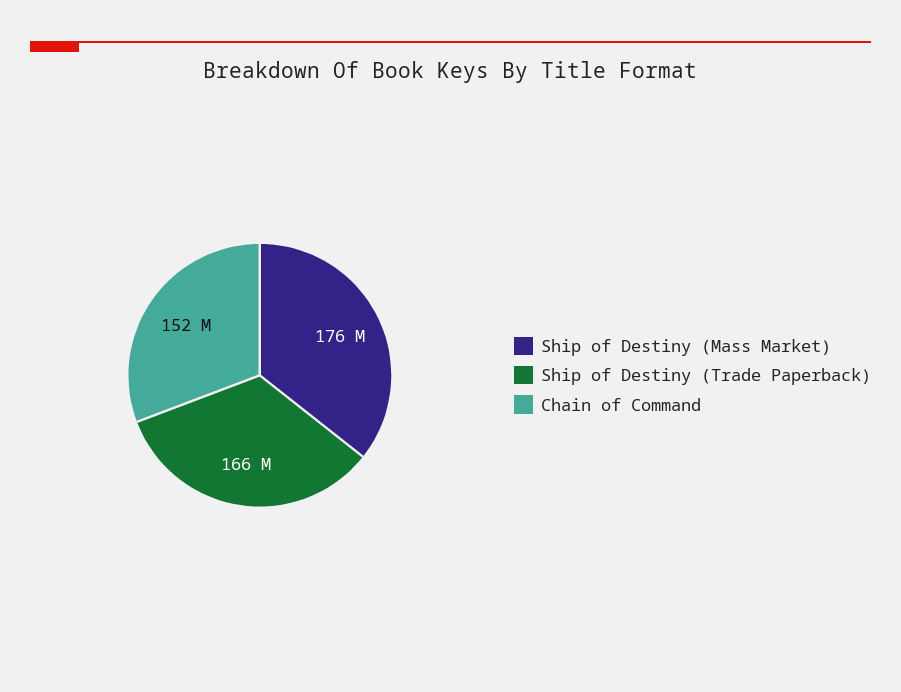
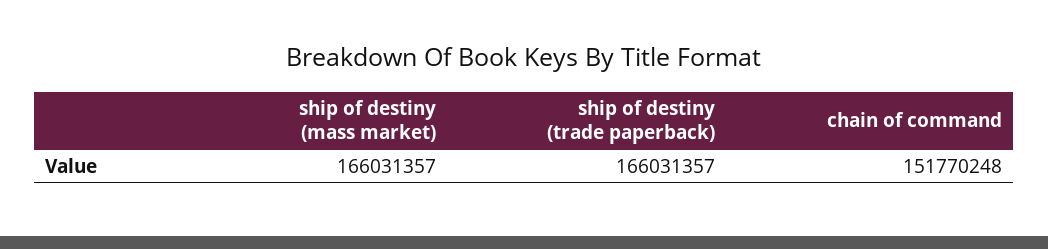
Ship of Destiny (Mass Market): 176000000 -> 166031357

